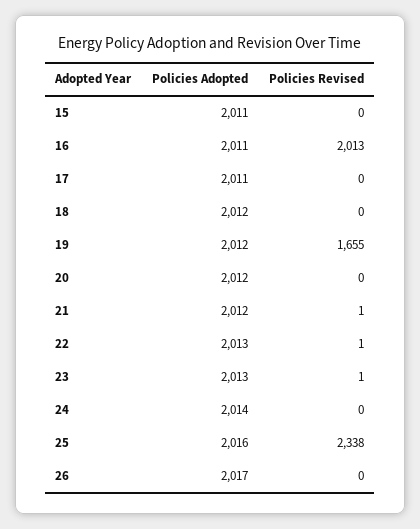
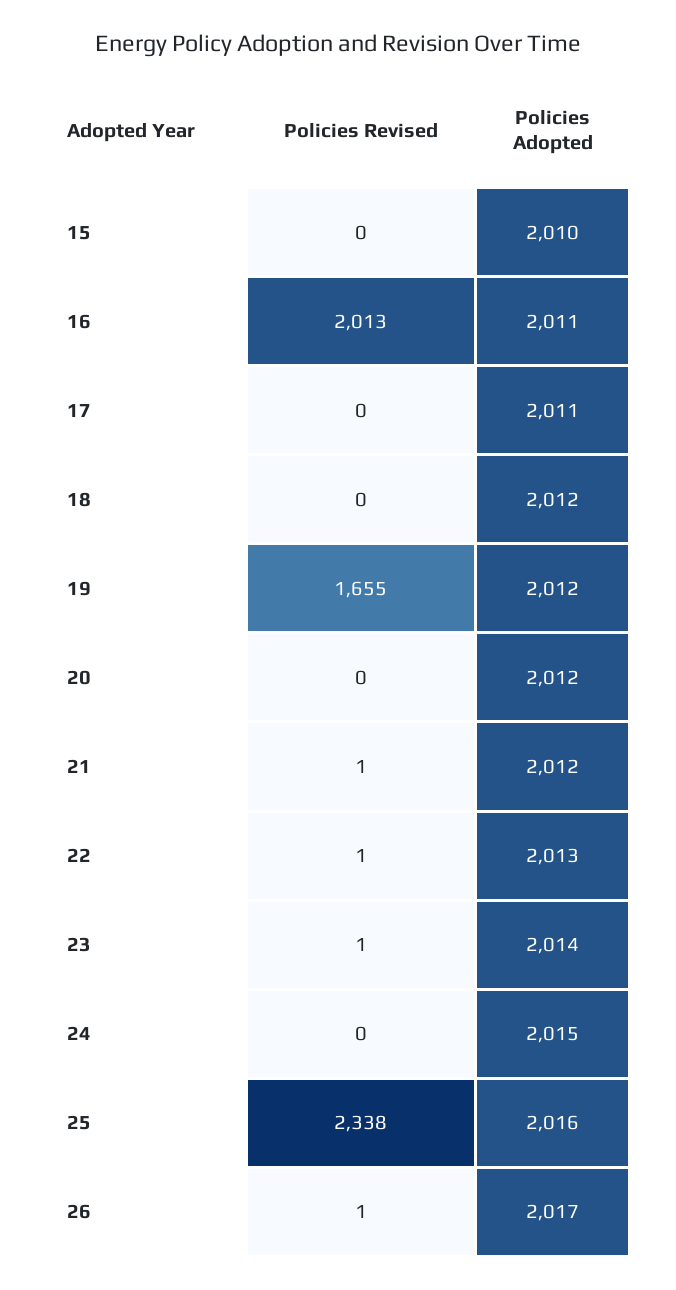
Policies Adopted, 15: 2011 -> 2010
Policies Adopted, 23: 2013 -> 2014
Policies Adopted, 24: 2014 -> 2015
Policies Revised, 26: 0 -> 1

